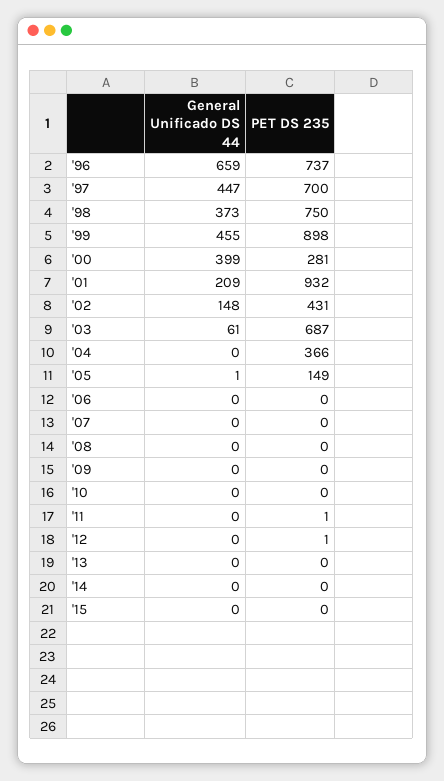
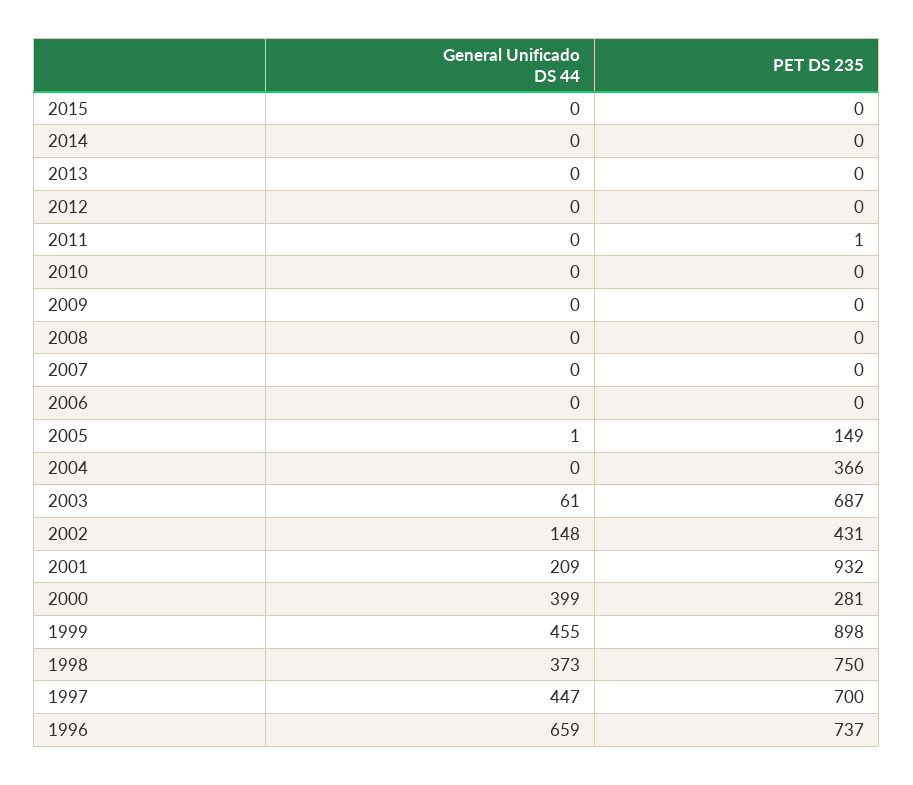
PET DS 235, '12: 1 -> 0

